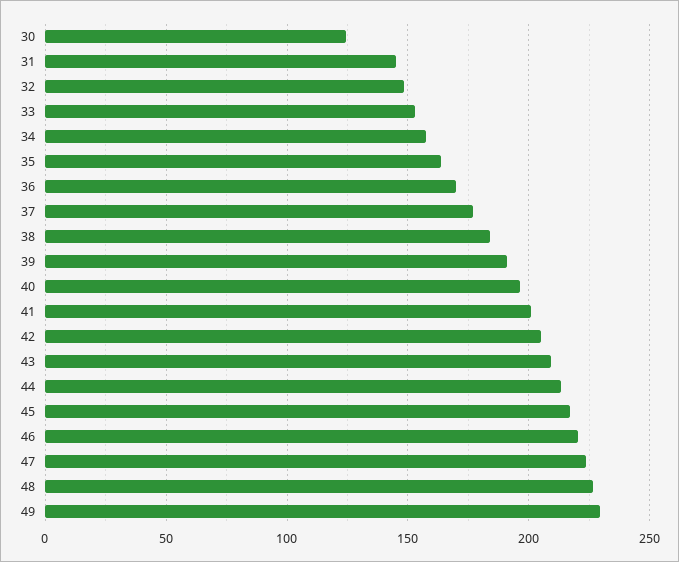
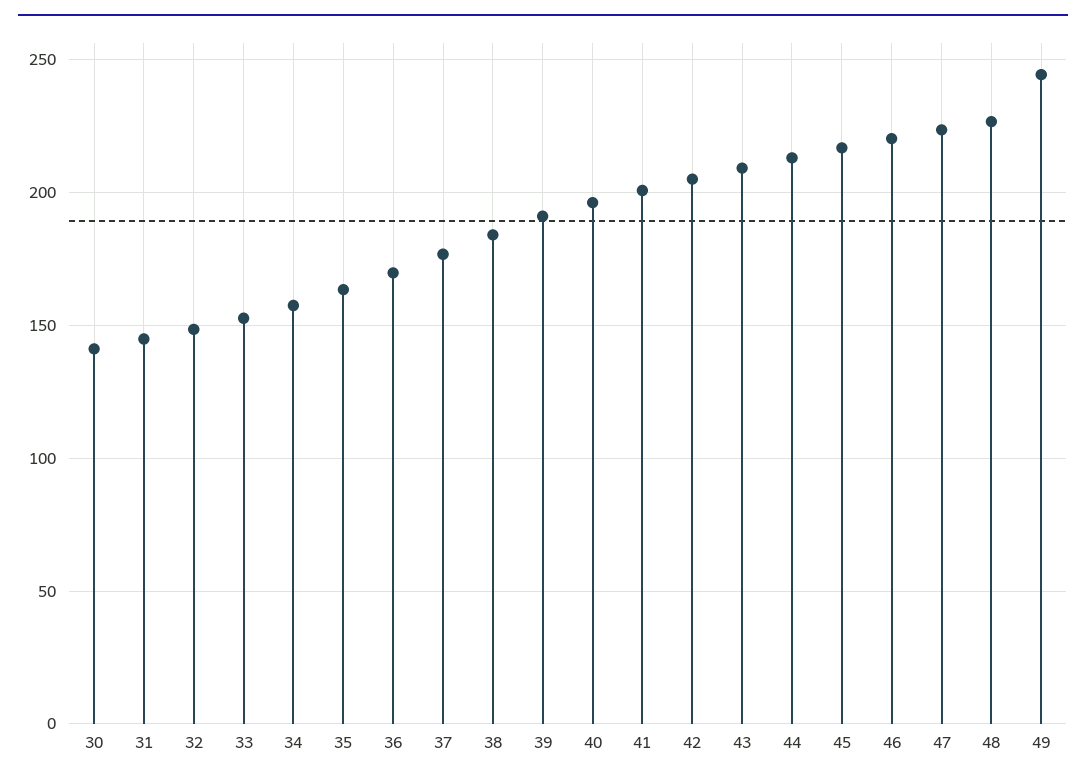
30: 125 -> 140
49: 230 -> 245

